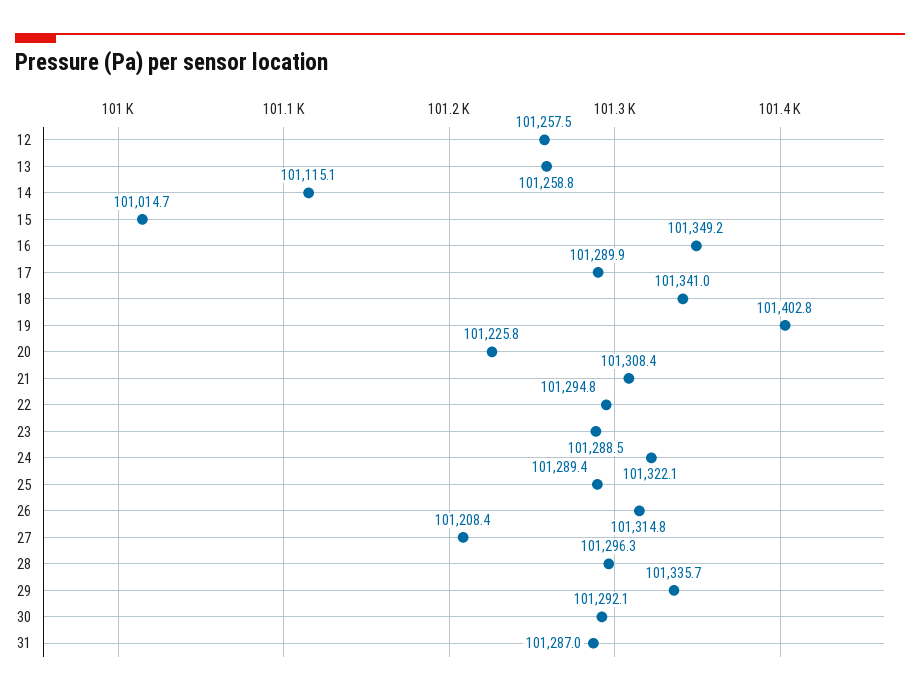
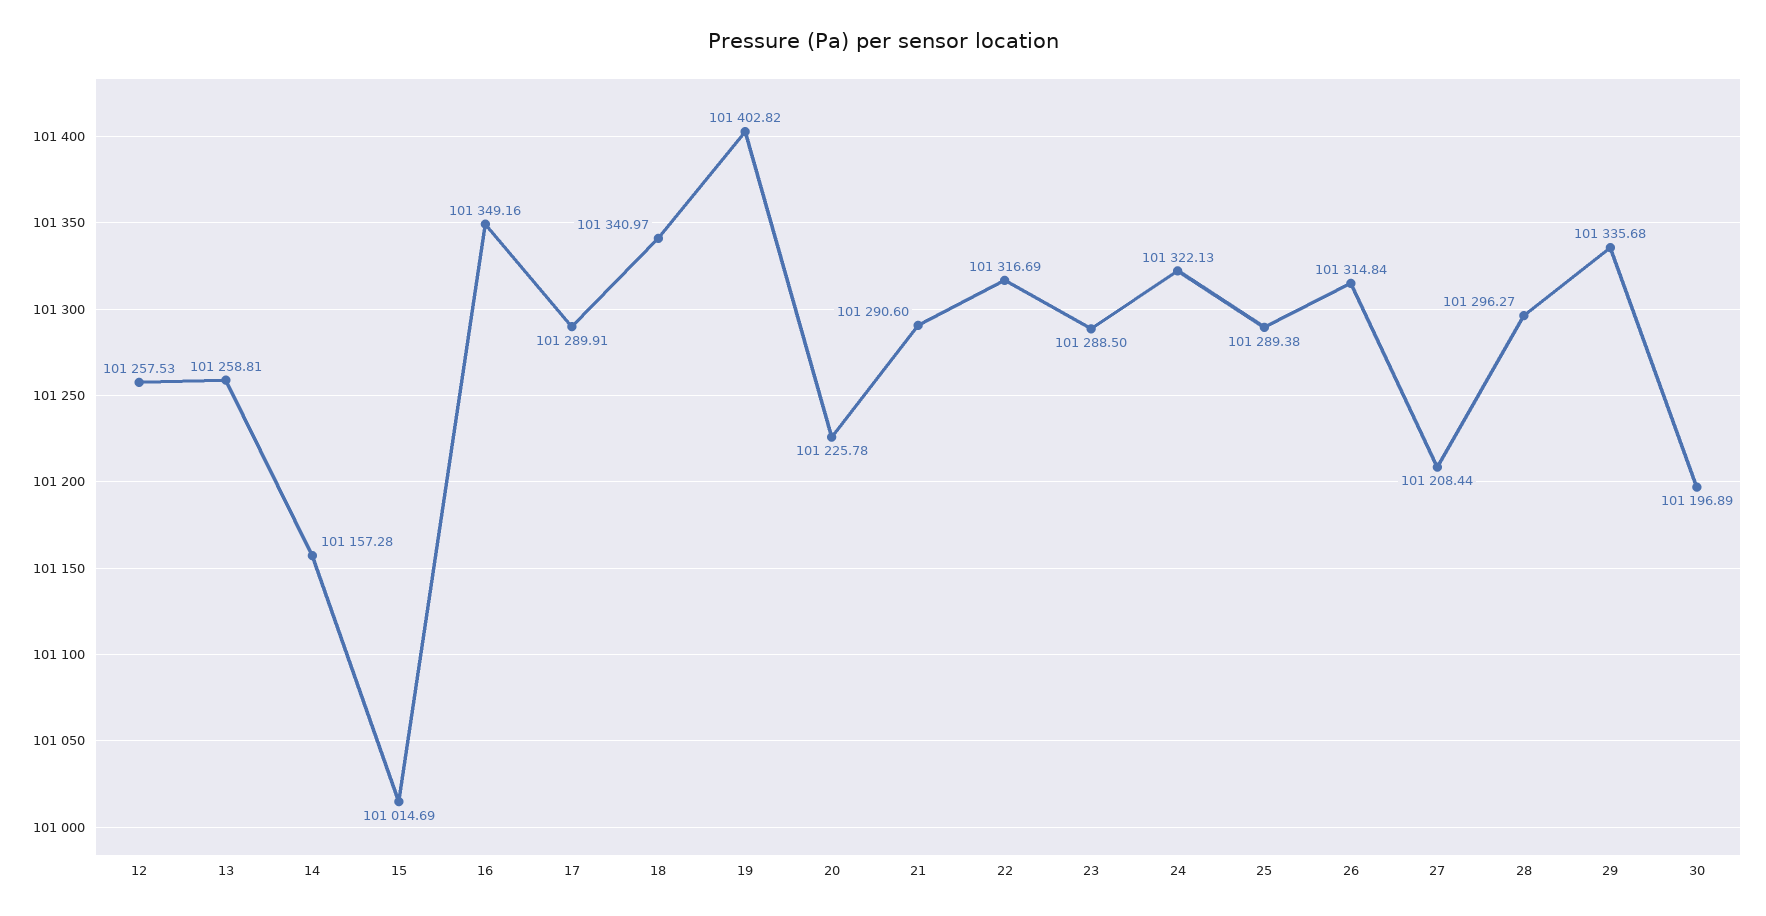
14: 101115.1 -> 101157.28
21: 101308.4 -> 101290.6
22: 101294.8 -> 101316.69
30: 101292.1 -> 101196.89
31: 101287 -> none

